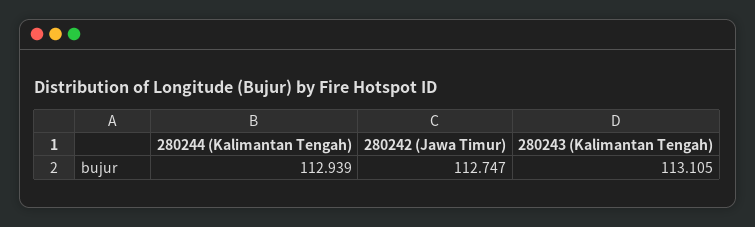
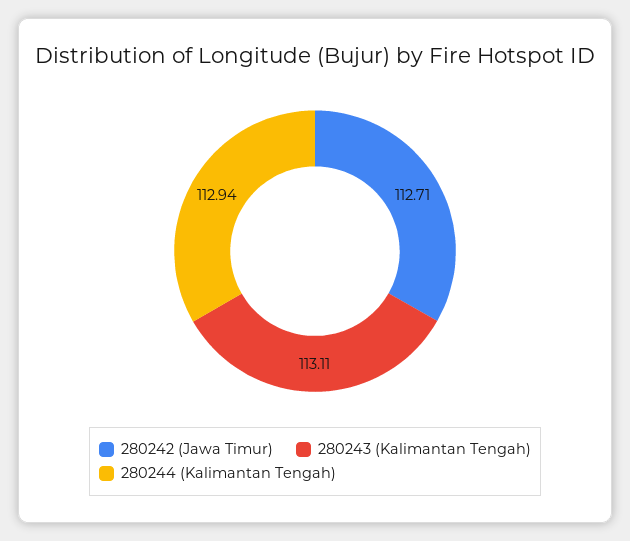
280242 (Jawa Timur): 112.747 -> 112.71

